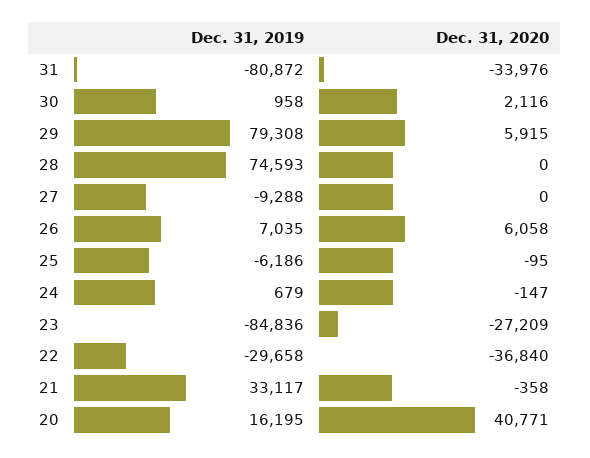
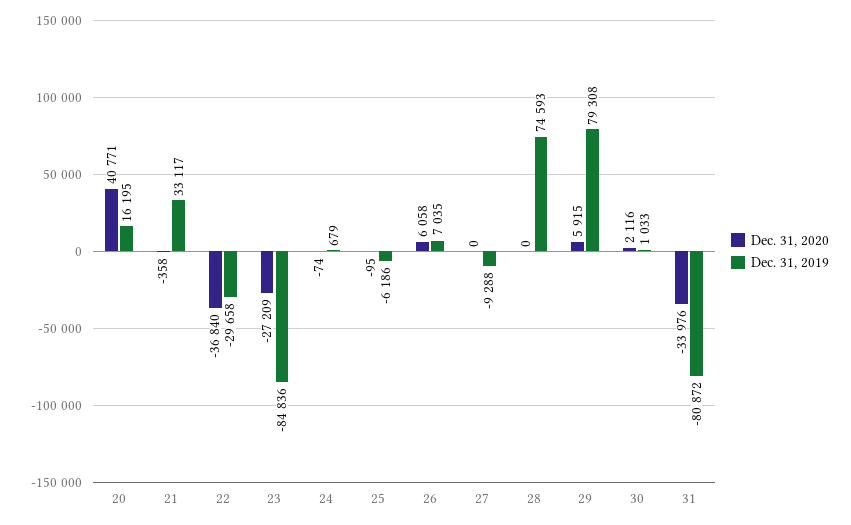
Dec. 31, 2019, 30: 958 -> 1033
Dec. 31, 2020, 24: -147 -> -74

